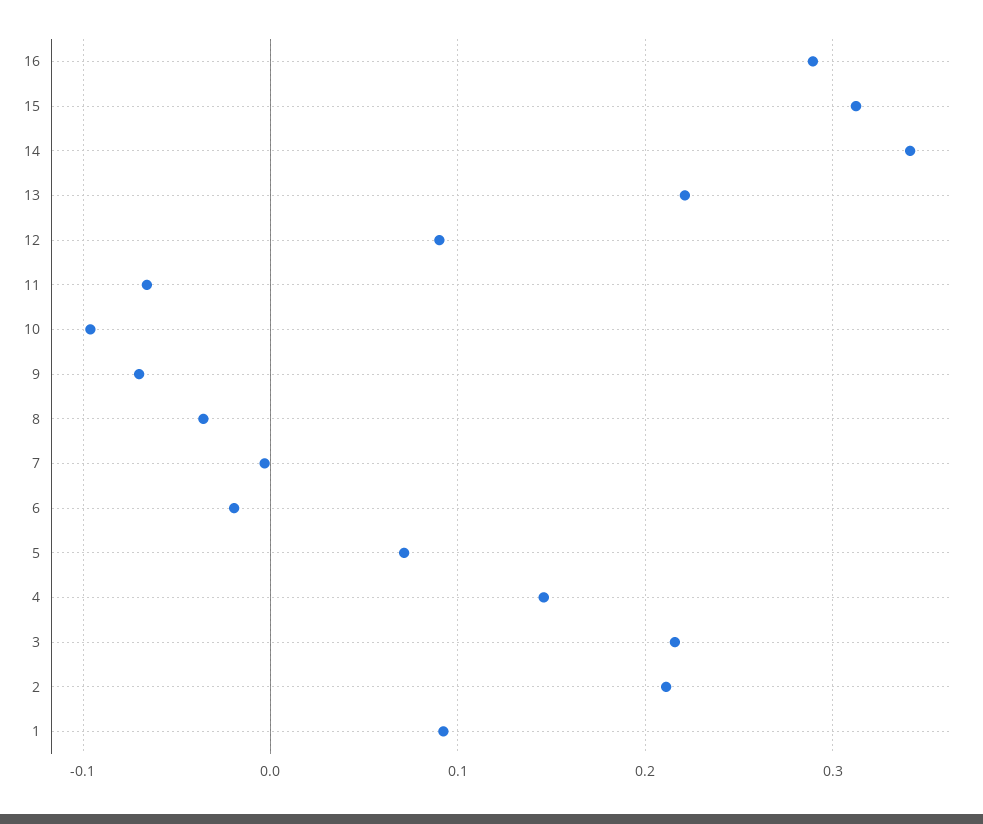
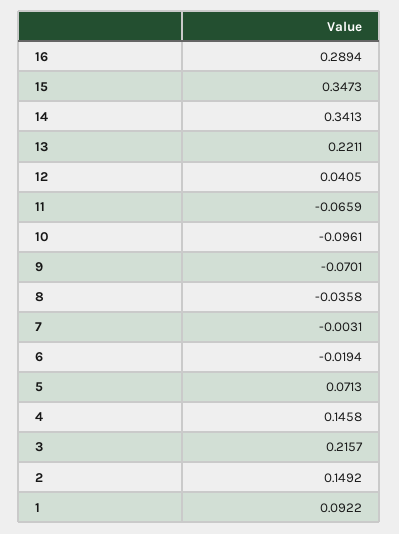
15: 0.31 -> 0.3473
12: 0.09 -> 0.0405
2: 0.21 -> 0.1492

